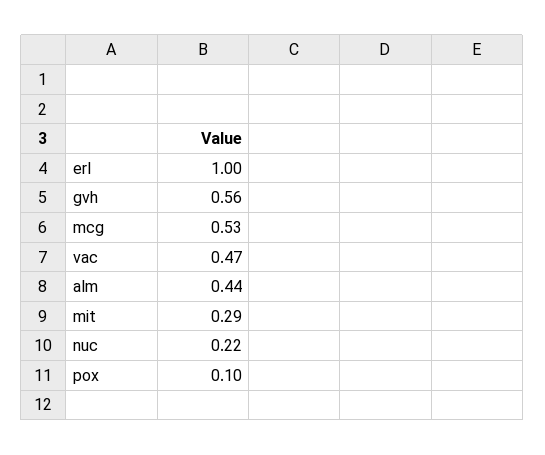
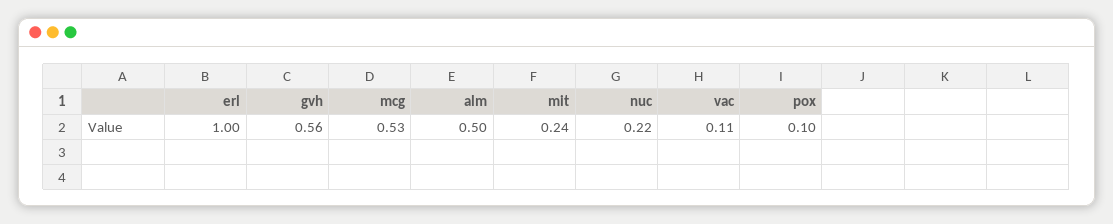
vac: 0.47 -> 0.11
alm: 0.44 -> 0.5
mit: 0.29 -> 0.24

